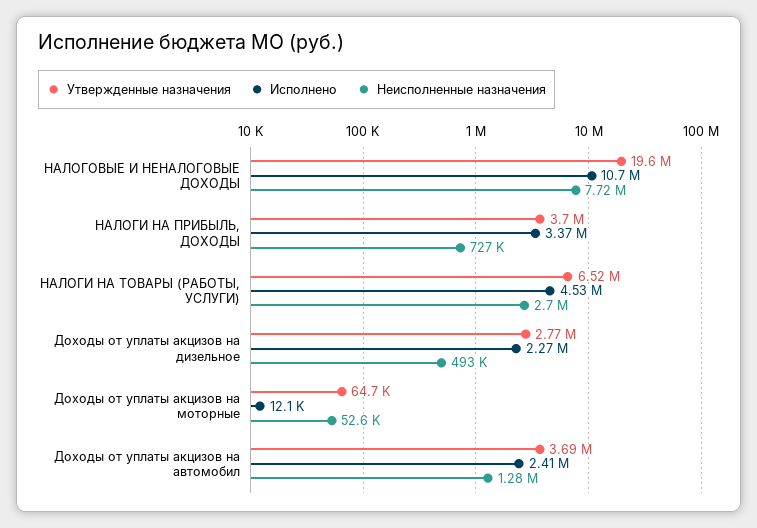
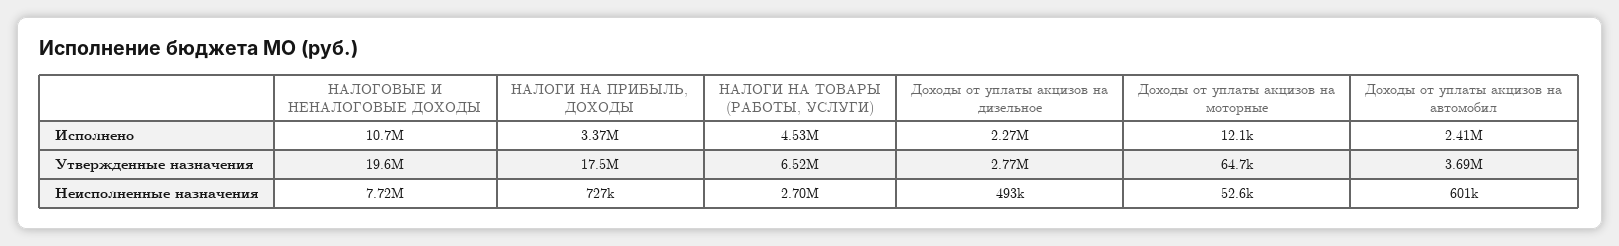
Утвержденные назначения, НАЛОГИ НА ПРИБЫЛЬ, ДОХОДЫ: 3700000 -> 17500000
Неисполненные назначения, Доходы от уплаты акцизов на автомобил: 1280000 -> 601000

